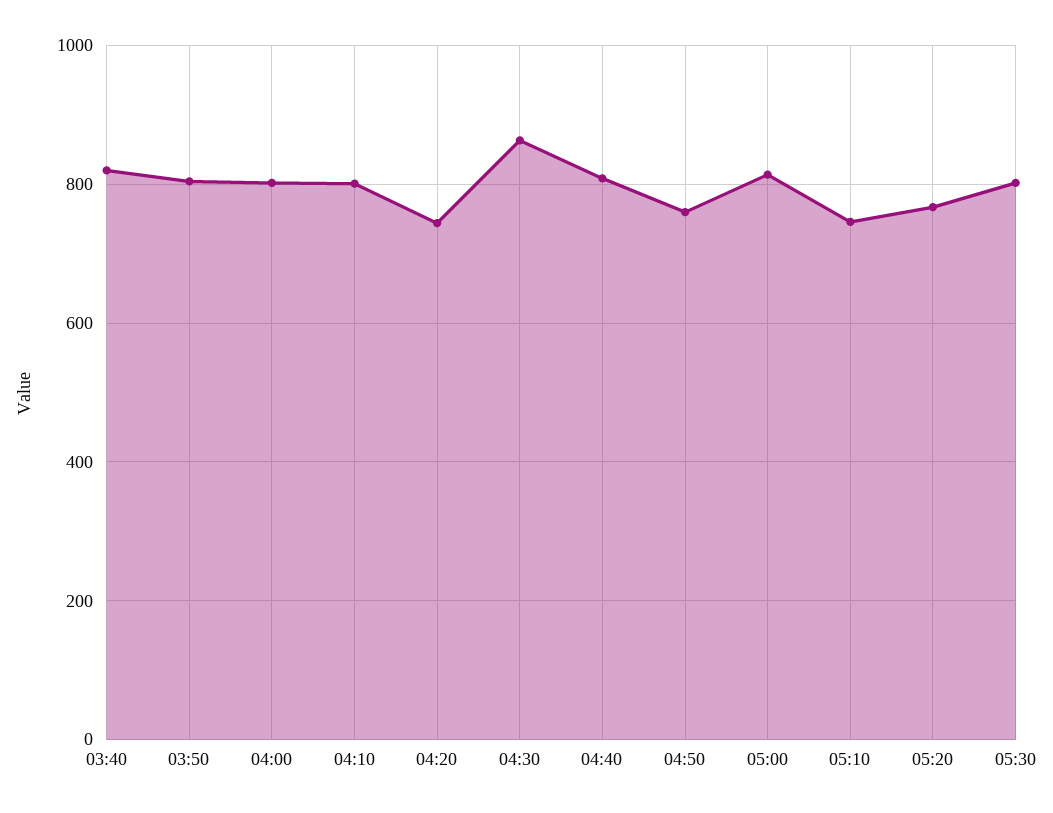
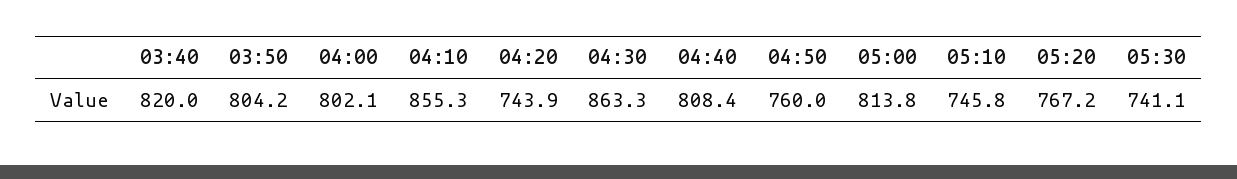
04:10: 800 -> 855.3
05:30: 800 -> 741.1

